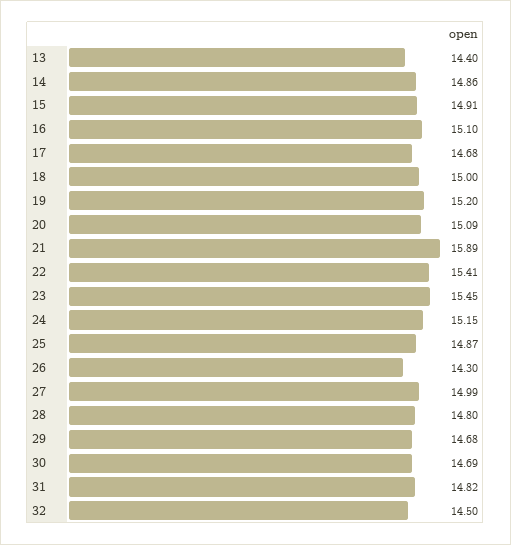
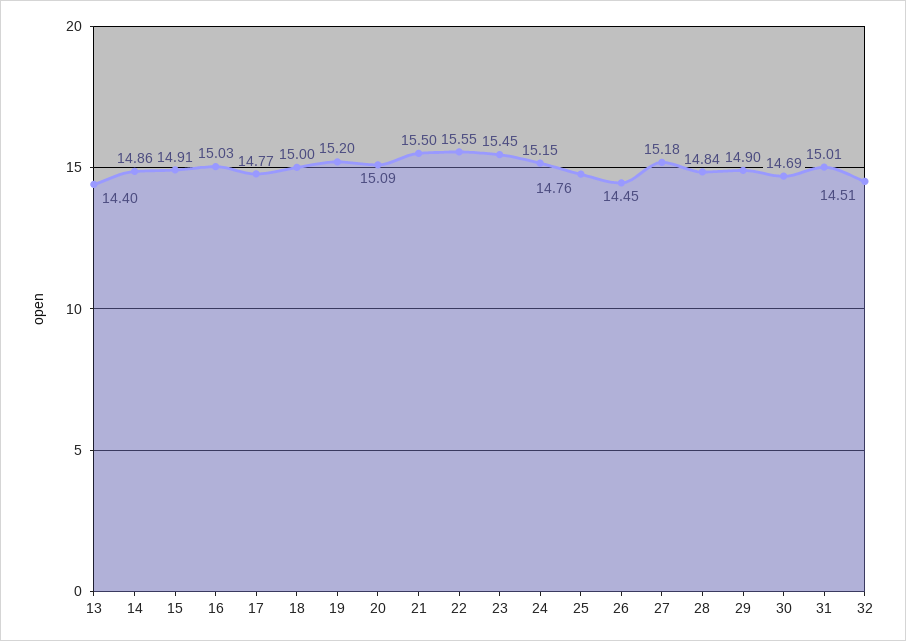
16: 15.1 -> 15.03
17: 14.68 -> 14.77
21: 15.89 -> 15.5
22: 15.41 -> 15.55
25: 14.87 -> 14.76
26: 14.3 -> 14.45
27: 14.99 -> 15.18
28: 14.8 -> 14.84
29: 14.68 -> 14.9
31: 14.82 -> 15.01
32: 14.5 -> 14.51

